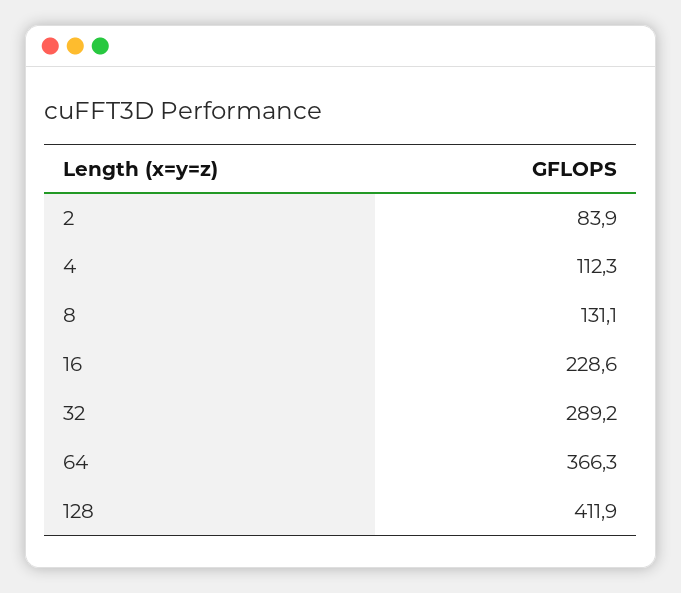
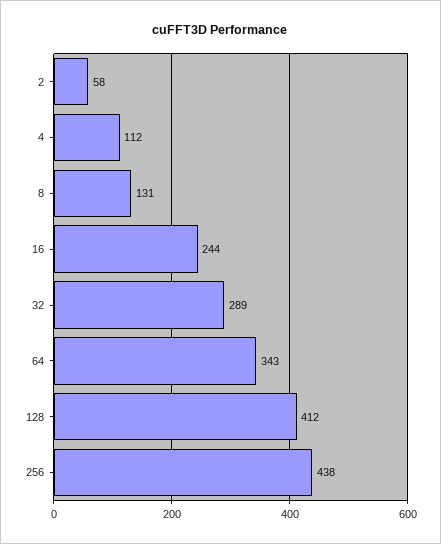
2: 83.9 -> 58
16: 228.6 -> 244
64: 366.3 -> 343
256: none -> 438

